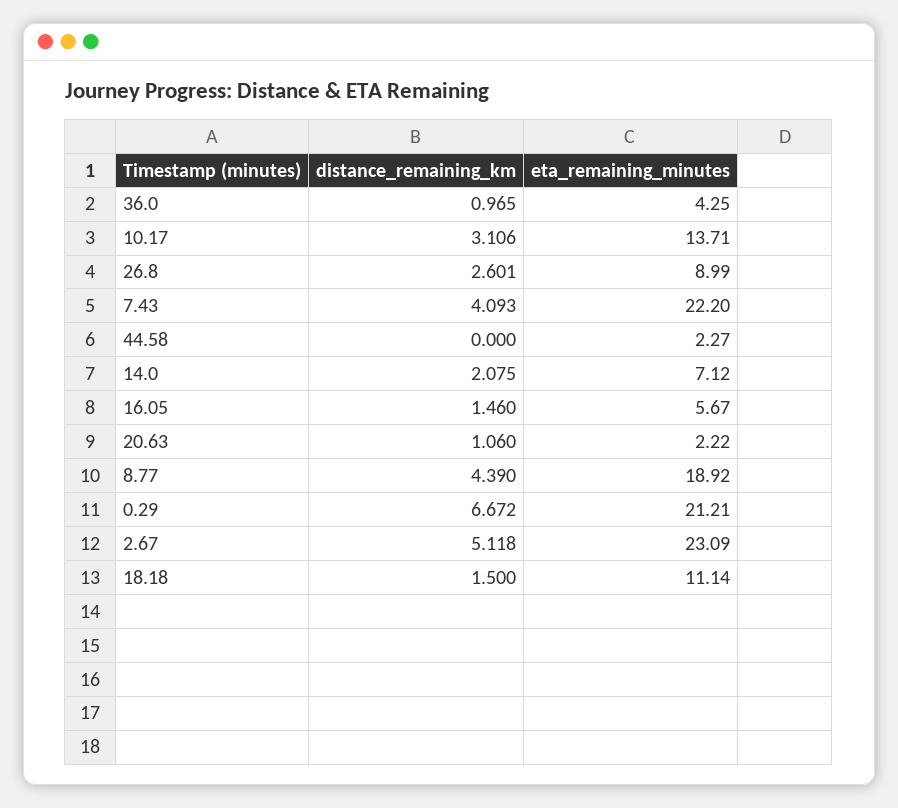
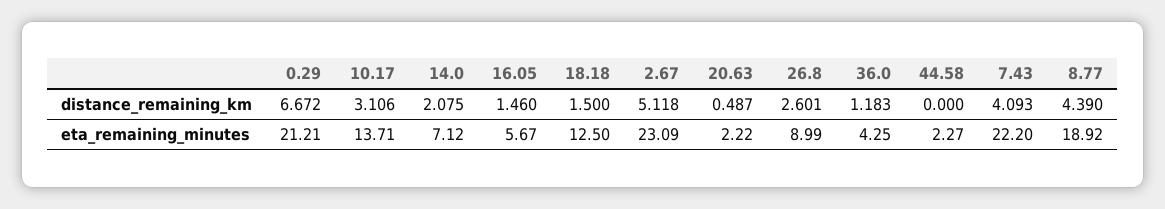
distance_remaining_km, 36.0: 0.965 -> 1.183
distance_remaining_km, 20.63: 1.06 -> 0.487
eta_remaining_minutes, 18.18: 11.14 -> 12.5

